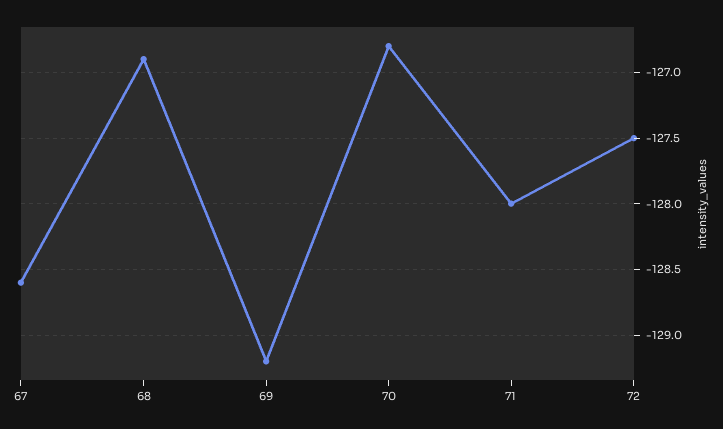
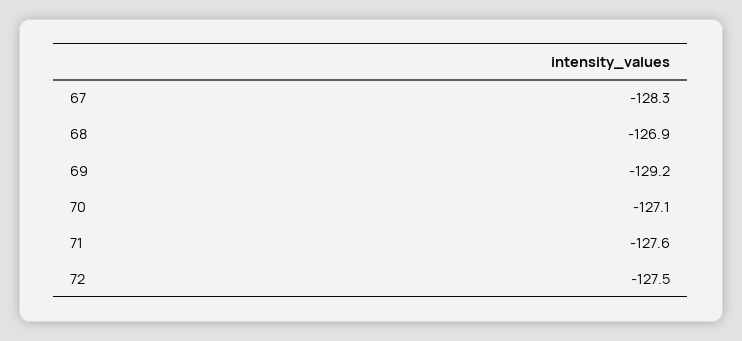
67: -128.6 -> -128.3
70: -126.8 -> -127.1
71: -128 -> -127.6

